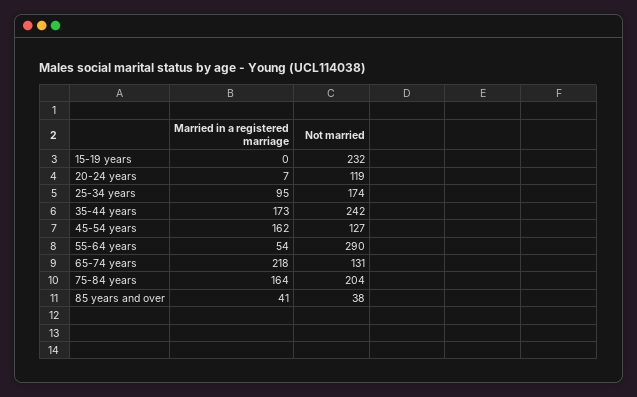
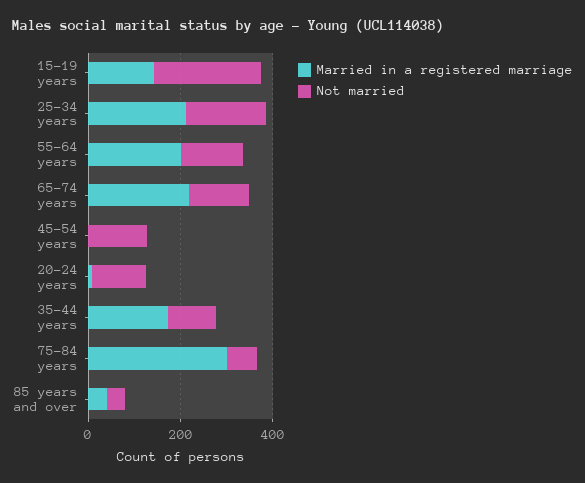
Married in a registered marriage, 15-19 years: 0 -> 150
Married in a registered marriage, 25-34 years: 95 -> 200
Not married, 35-44 years: 242 -> 100
Married in a registered marriage, 45-54 years: 162 -> 0
Married in a registered marriage, 55-64 years: 54 -> 200
Not married, 55-64 years: 290 -> 150
Married in a registered marriage, 75-84 years: 164 -> 300
Not married, 75-84 years: 204 -> 50

